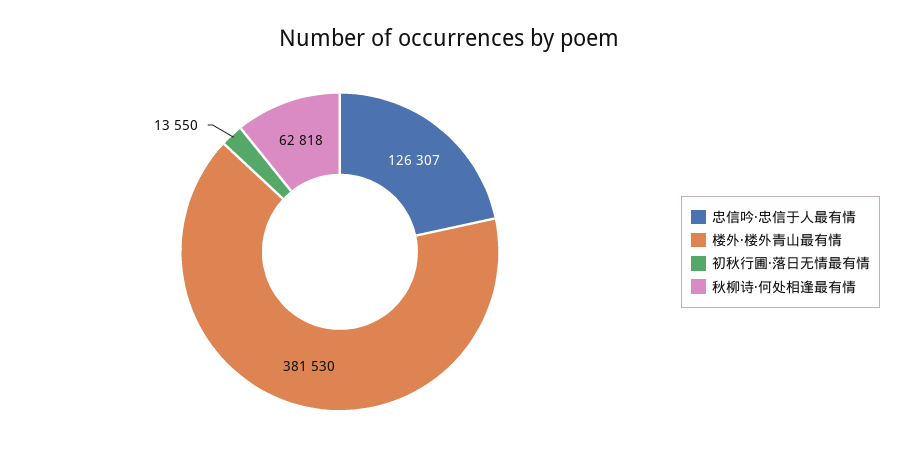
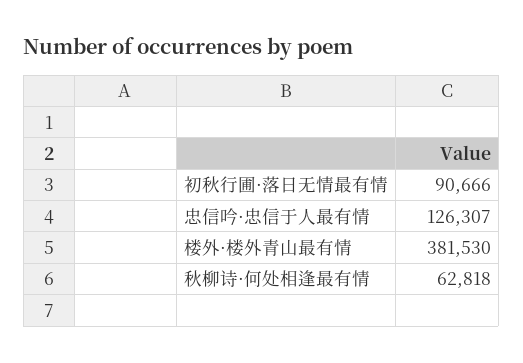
初秋行圃·落日无情最有情: 13550 -> 90666

